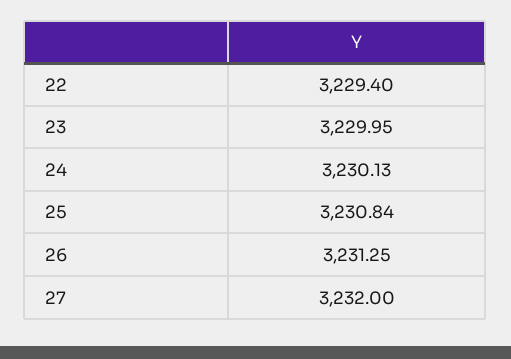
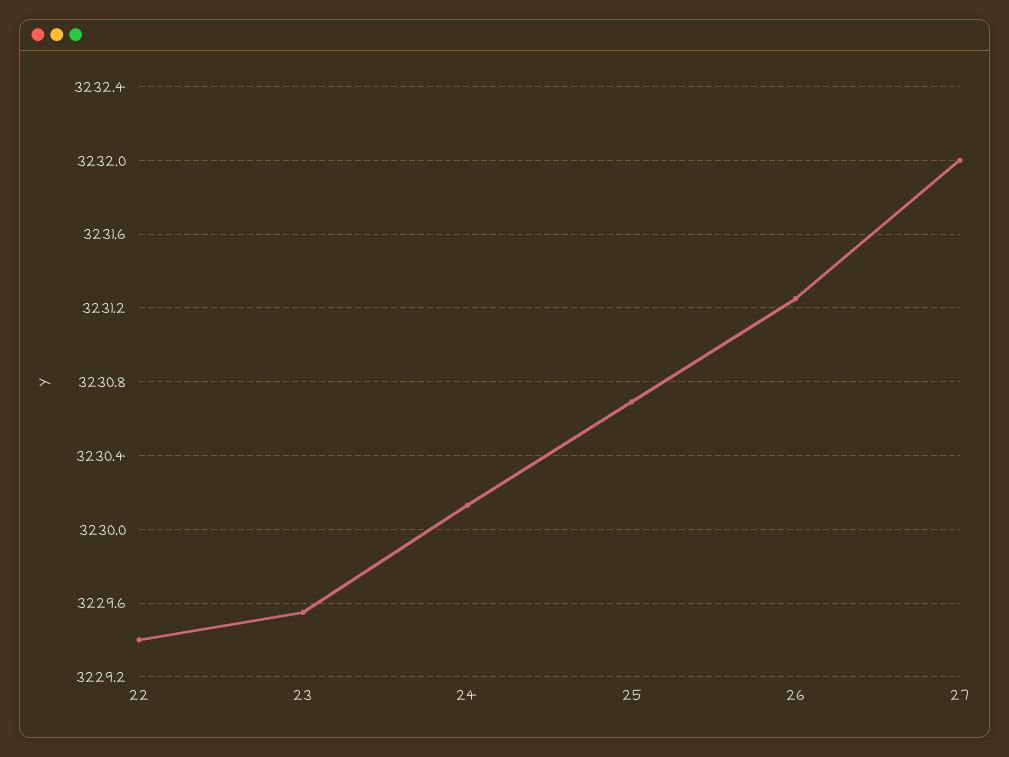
23: 3229.95 -> 3229.55
25: 3230.84 -> 3230.7

